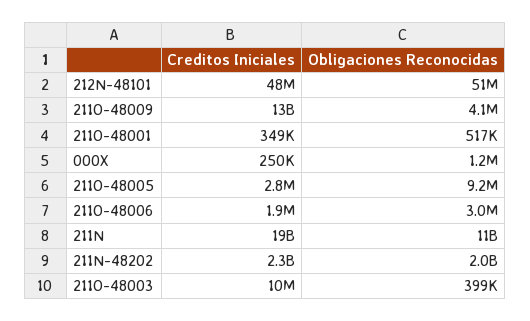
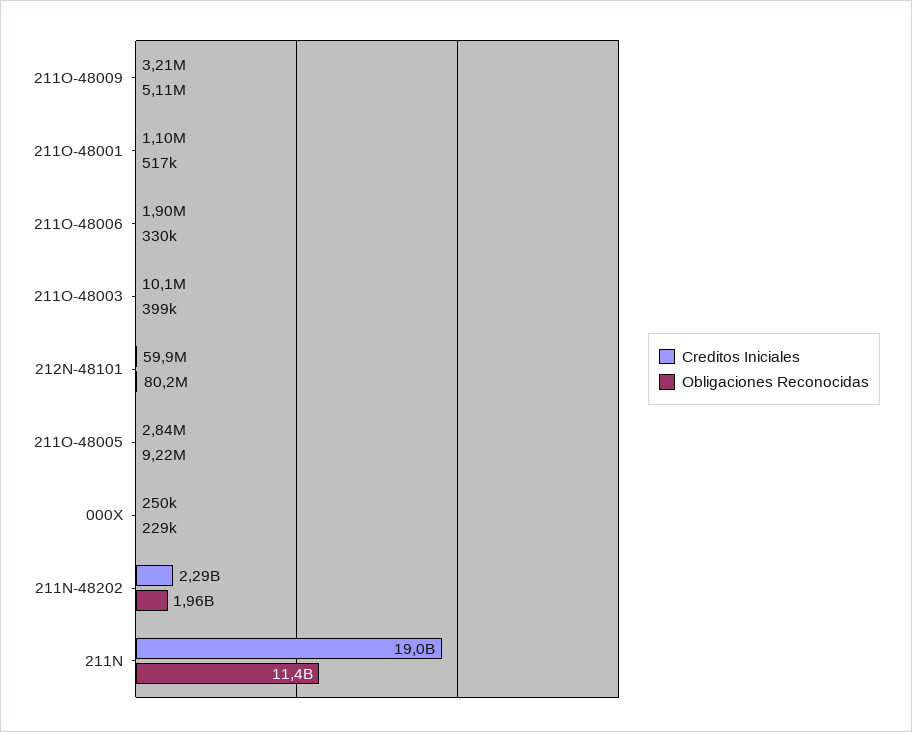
Creditos Iniciales, 212N-48101: 48000000 -> 59900000
Obligaciones Reconocidas, 212N-48101: 51000000 -> 80200000
Creditos Iniciales, 211O-48009: 13000000000 -> 3210000
Obligaciones Reconocidas, 211O-48009: 4100000 -> 5110000
Creditos Iniciales, 211O-48001: 349000 -> 1100000
Obligaciones Reconocidas, 000X: 1200000 -> 229000
Obligaciones Reconocidas, 211O-48006: 3000000 -> 330000

